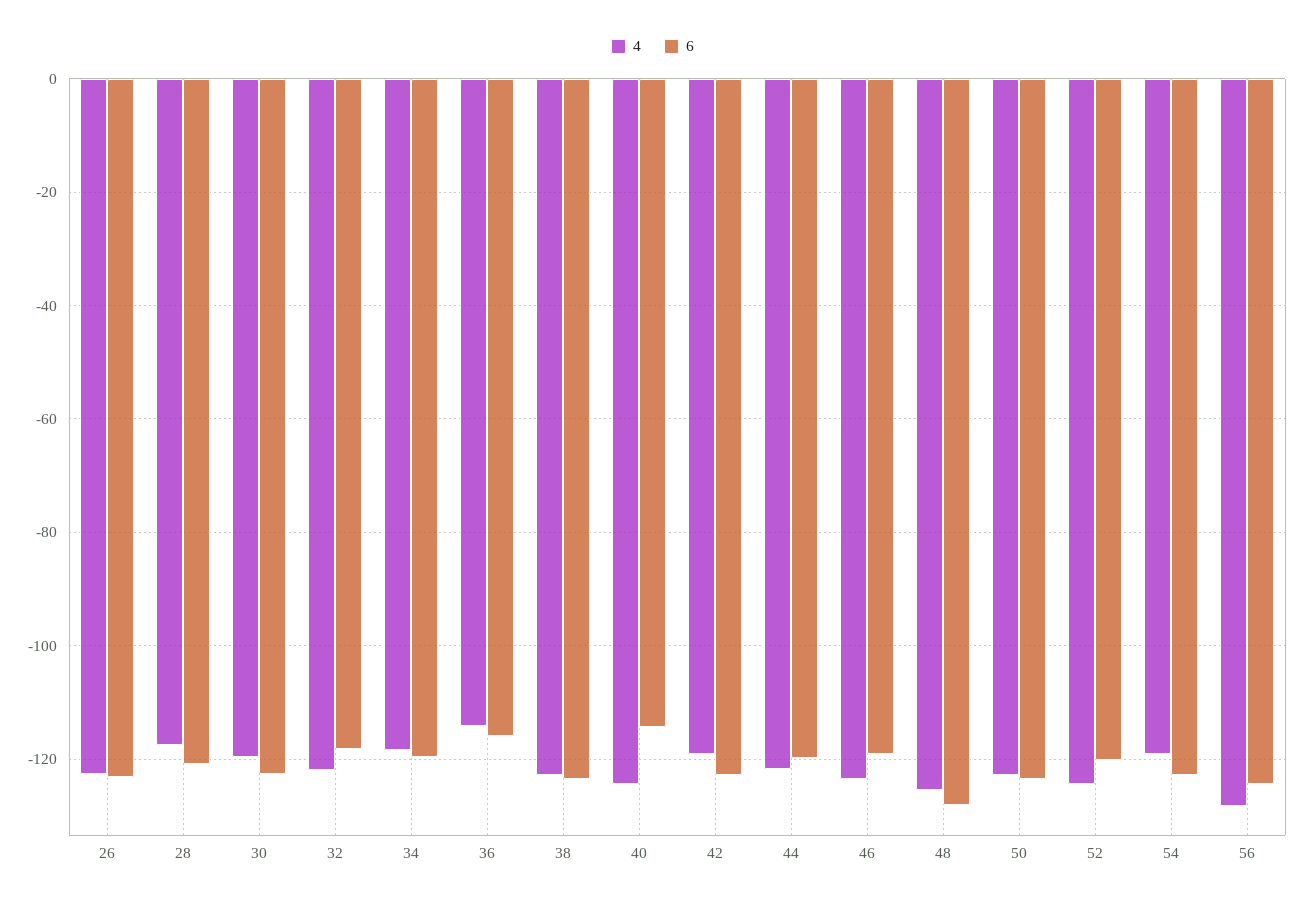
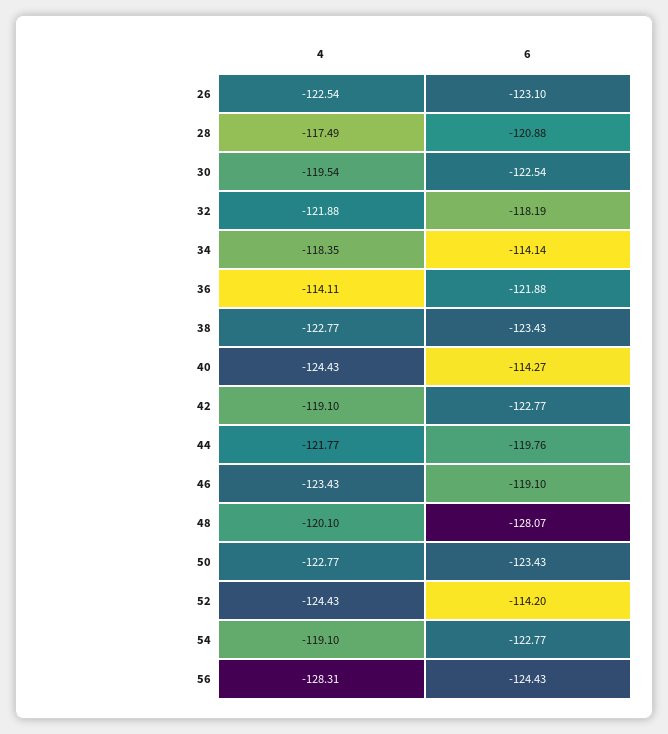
6, 34: -120 -> -114.14
6, 36: -116 -> -121.88
4, 48: -126 -> -120.1
6, 52: -120 -> -114.2

